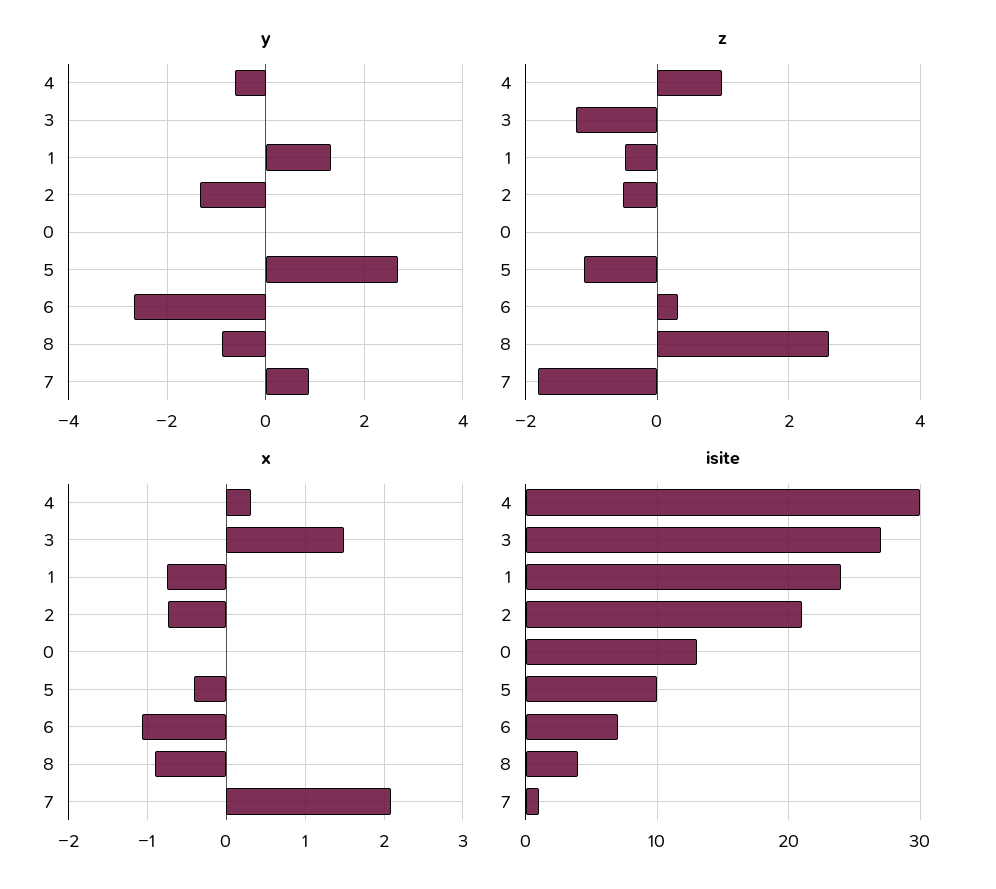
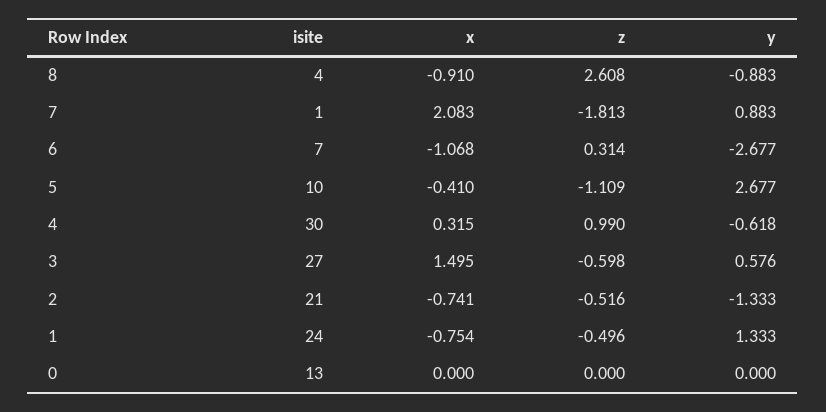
y, 3: 0 -> 0.576
z, 3: -1.2 -> -0.598

